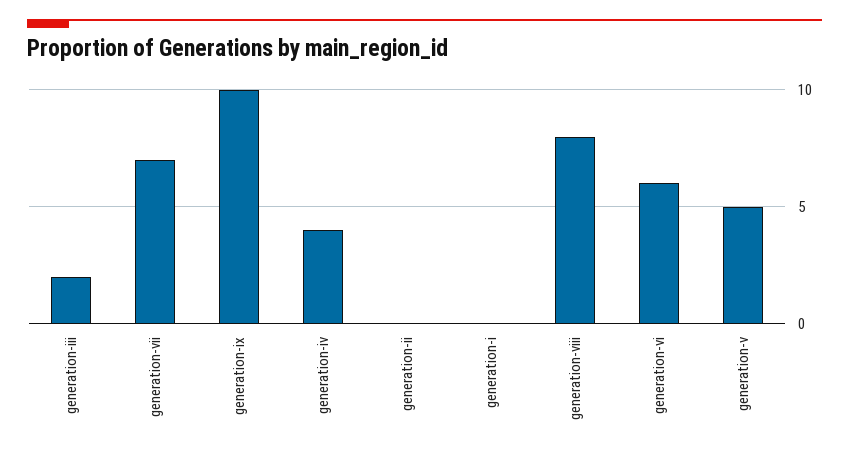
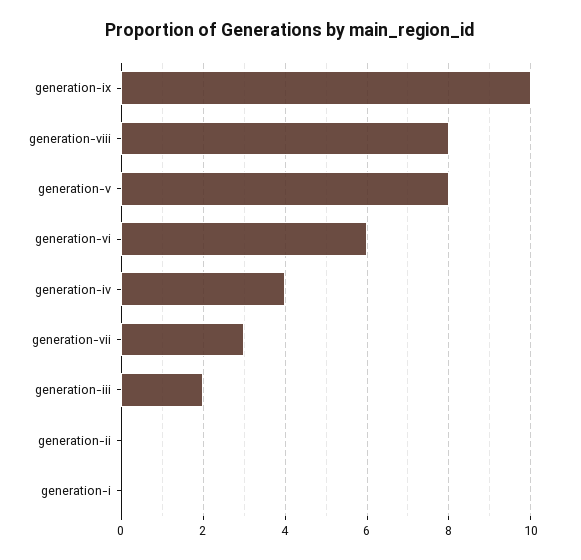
generation-vii: 7 -> 3
generation-v: 5 -> 8

